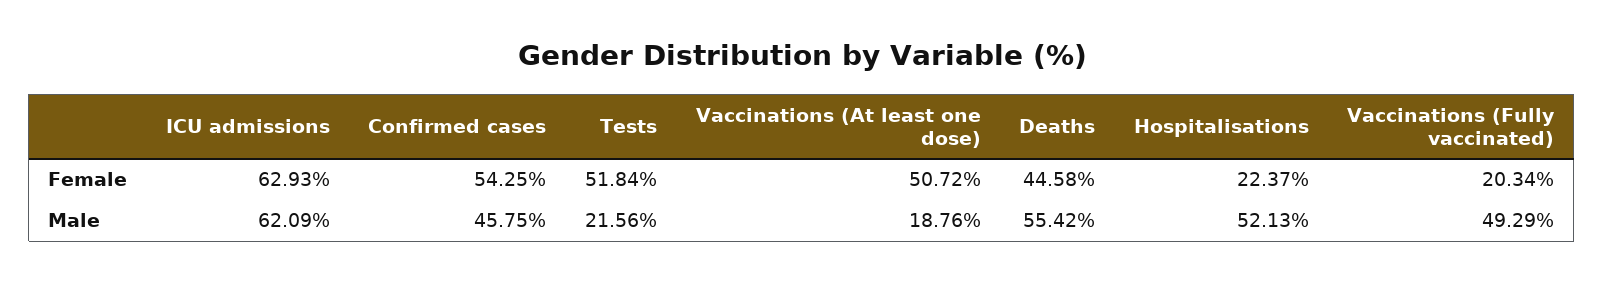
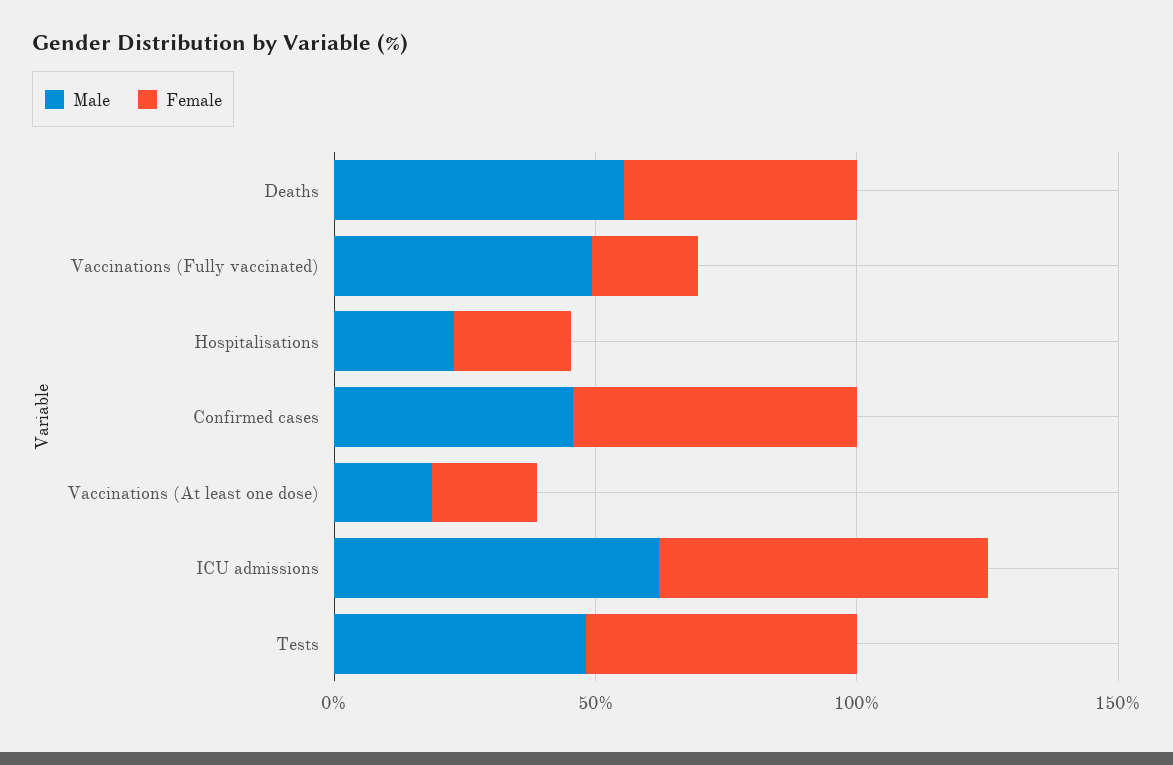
Female, Vaccinations (At least one dose): 50.72 -> 20
Male, Tests: 21.56 -> 50
Male, Hospitalisations: 52.13 -> 20

